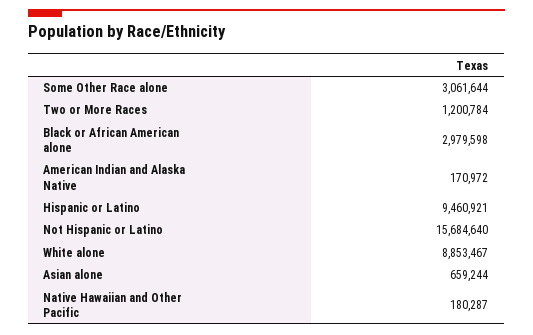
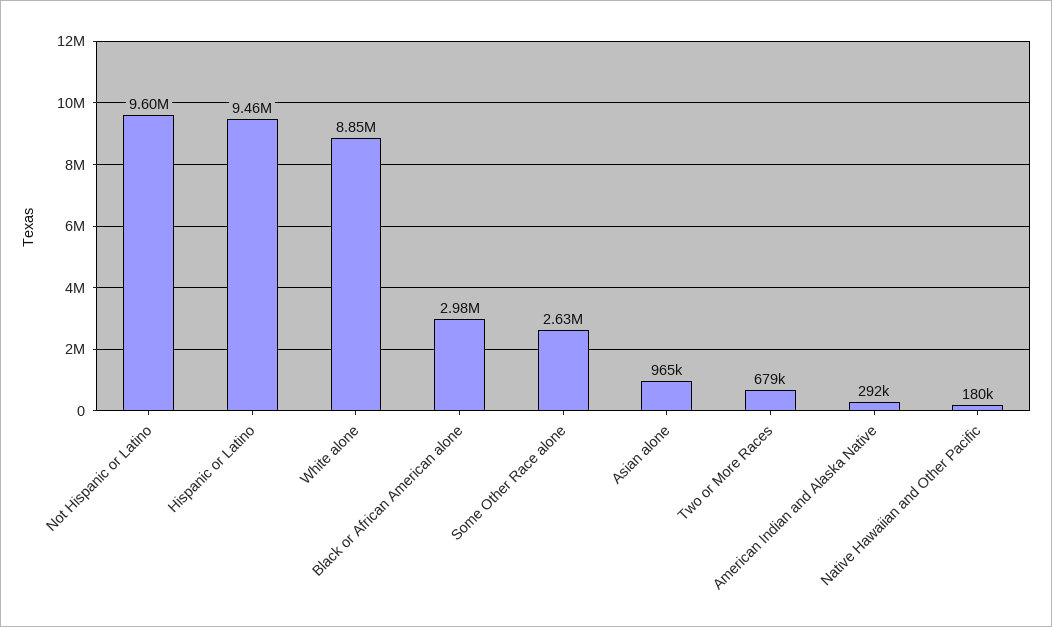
Some Other Race alone: 3061644 -> 2630000
Two or More Races: 1200784 -> 679000
American Indian and Alaska Native: 170972 -> 292000
Not Hispanic or Latino: 15684640 -> 9600000
Asian alone: 659244 -> 965000

